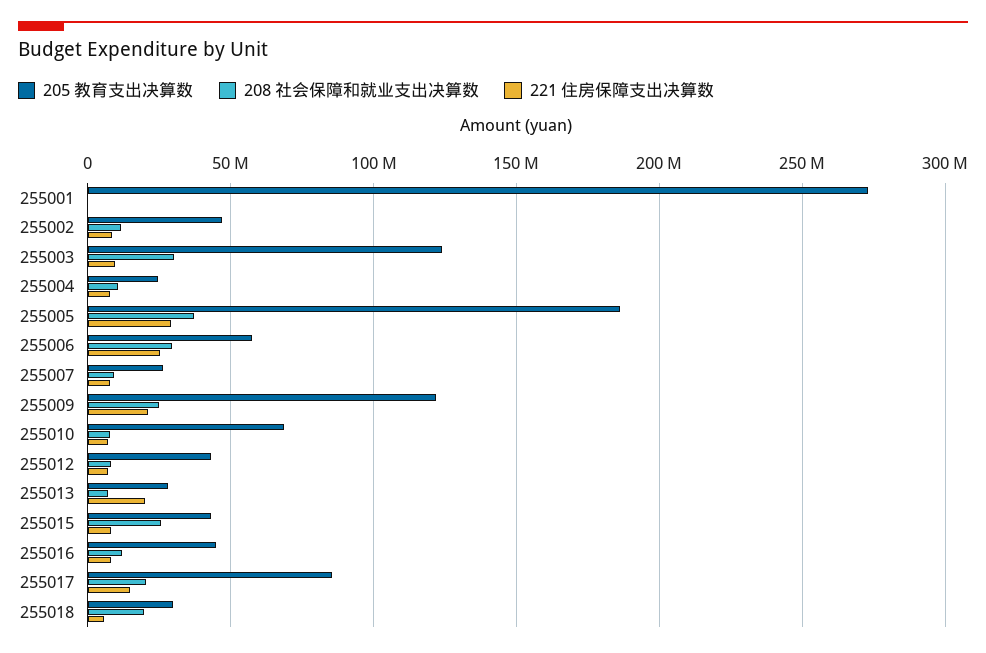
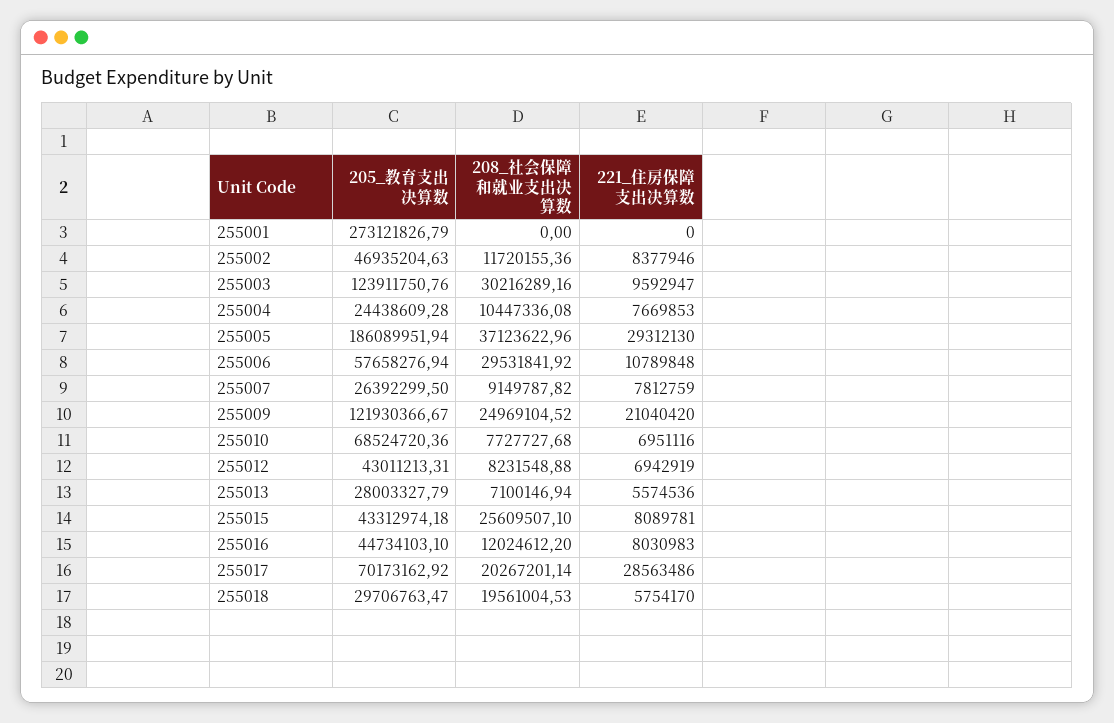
221 住房保障支出决算数, 255006: 25000000 -> 10789848
221 住房保障支出决算数, 255013: 20000000 -> 5574536
205 教育支出决算数, 255017: 85000000 -> 70173162.92
221 住房保障支出决算数, 255017: 15000000 -> 28563486

